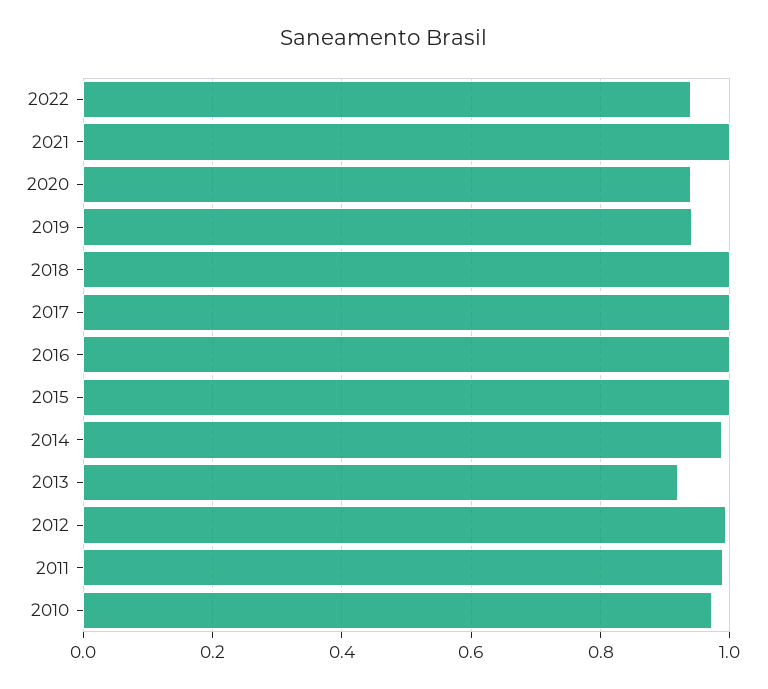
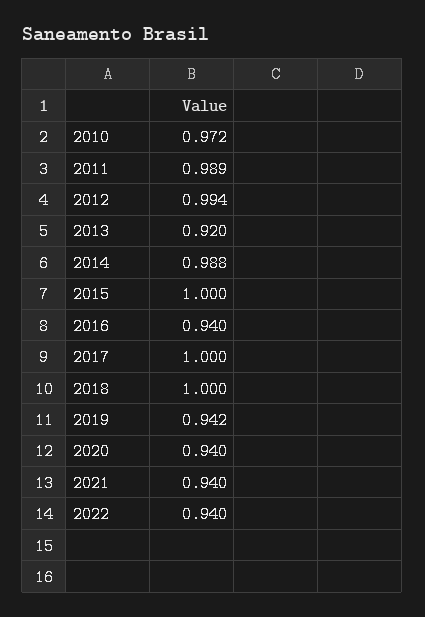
2021: 1 -> 0.94
2016: 1 -> 0.94

